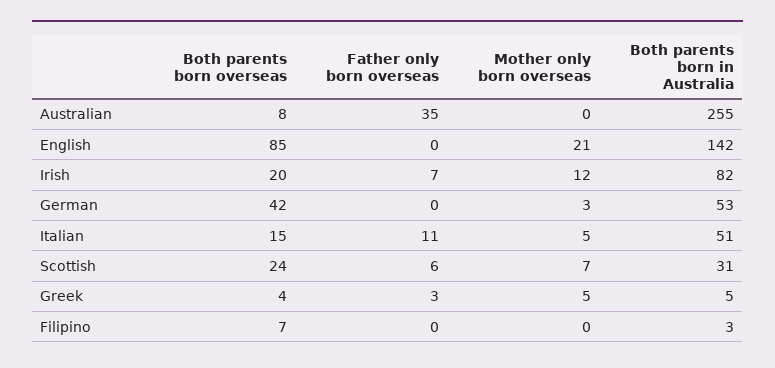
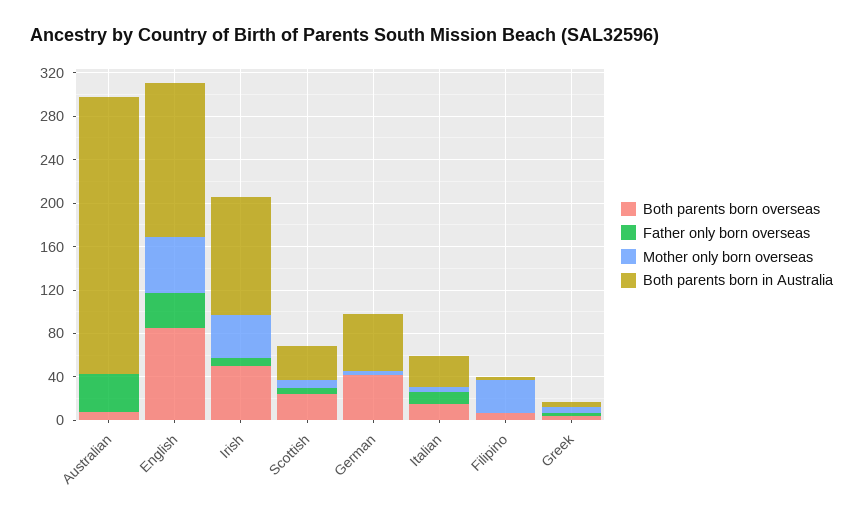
Father only born overseas, English: 0 -> 30
Mother only born overseas, English: 21 -> 50
Both parents born overseas, Irish: 20 -> 50
Mother only born overseas, Irish: 12 -> 40
Both parents born in Australia, Irish: 82 -> 110
Both parents born in Australia, Italian: 51 -> 30
Mother only born overseas, Filipino: 0 -> 30

